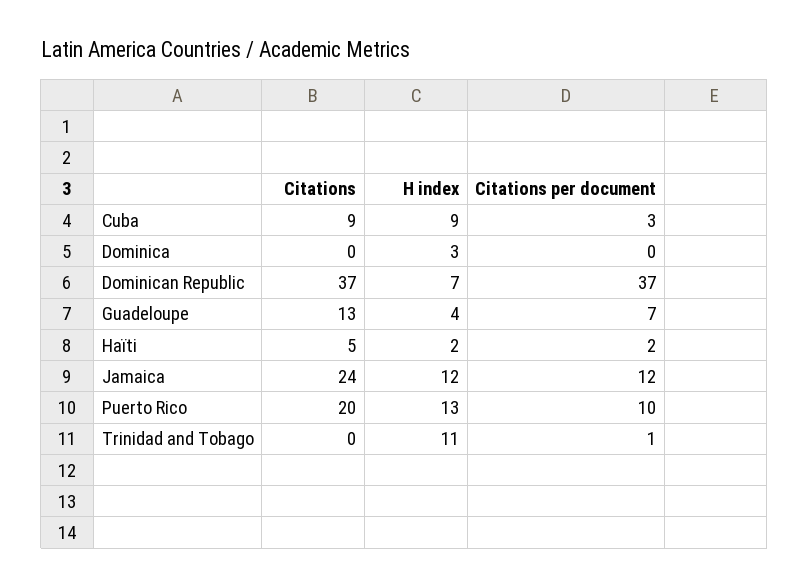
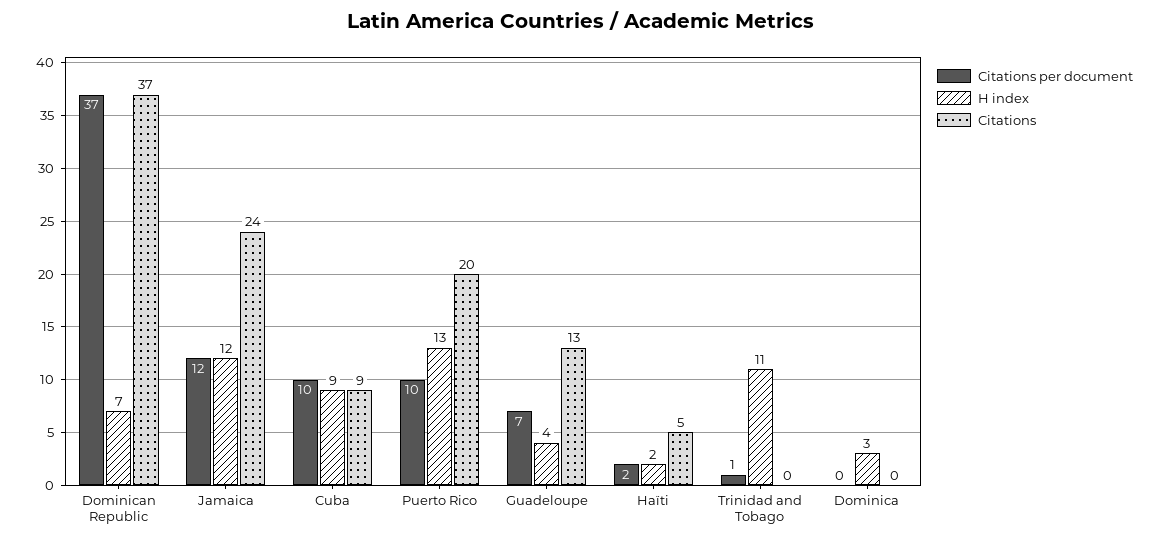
Citations per document, Cuba: 3 -> 10

